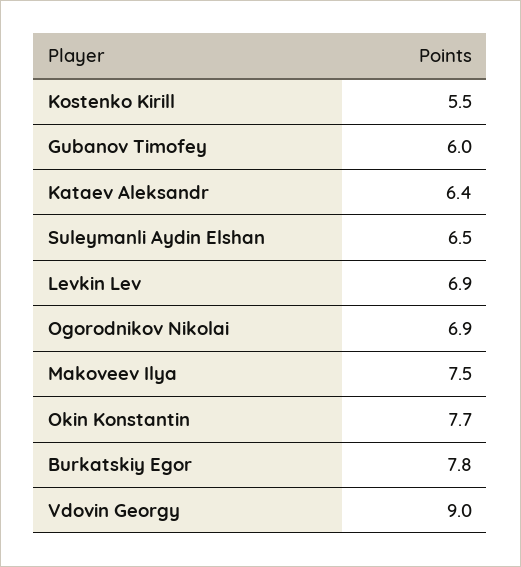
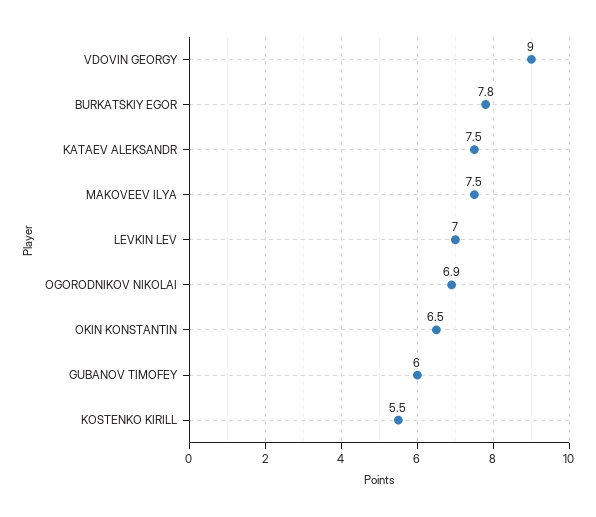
Kataev Aleksandr: 6.4 -> 7.5
Suleymanli Aydin Elshan: 6.5 -> none
Levkin Lev: 6.9 -> 7
Okin Konstantin: 7.7 -> 6.5

